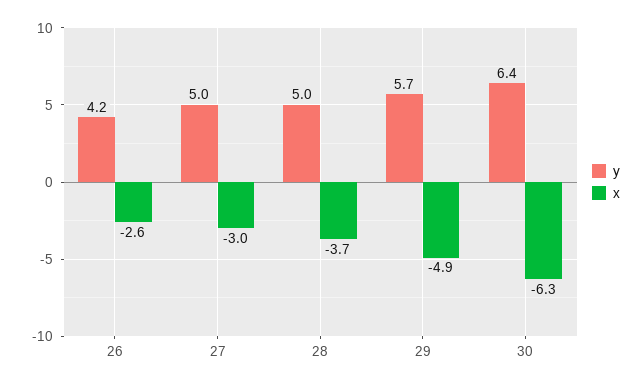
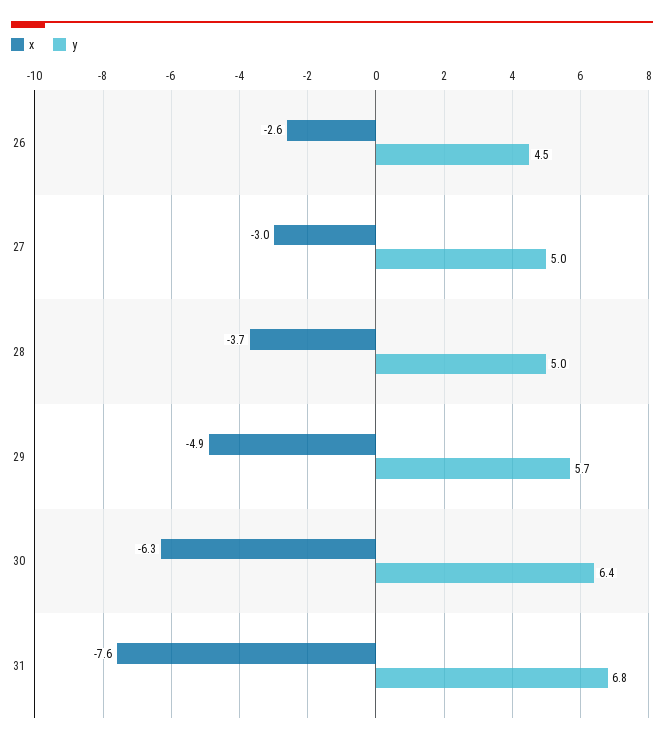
y, 26: 4.2 -> 4.5
x, 31: none -> -7.6
y, 31: none -> 6.8

